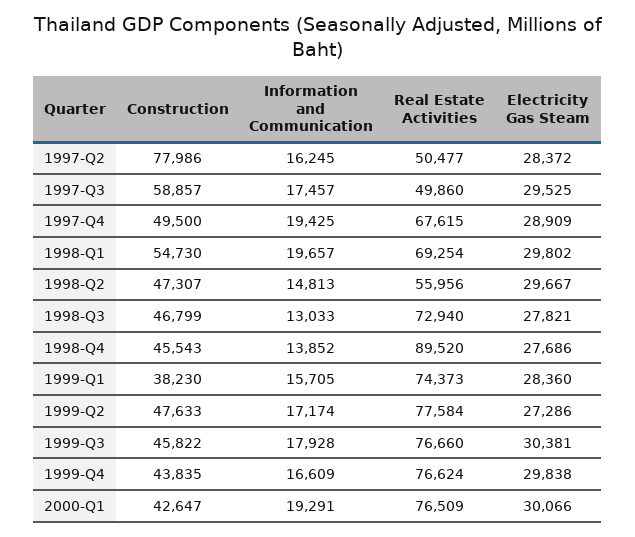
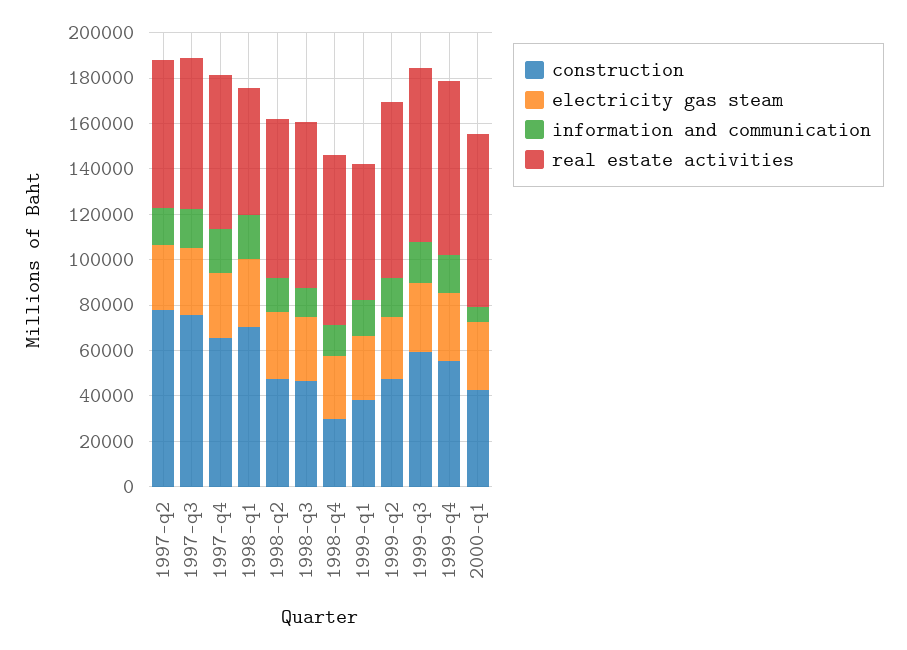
Real Estate Activities, 1997-Q2: 50477 -> 65000
Construction, 1997-Q3: 58857 -> 75000
Real Estate Activities, 1997-Q3: 49860 -> 65000
Construction, 1997-Q4: 49500 -> 65000
Construction, 1998-Q1: 54730 -> 70000
Real Estate Activities, 1998-Q1: 69254 -> 55000
Real Estate Activities, 1998-Q2: 55956 -> 70000
Construction, 1998-Q4: 45543 -> 30000
Real Estate Activities, 1998-Q4: 89520 -> 75000
Real Estate Activities, 1999-Q1: 74373 -> 60000
Construction, 1999-Q3: 45822 -> 60000
Construction, 1999-Q4: 43835 -> 55000
Information and Communication, 2000-Q1: 19291 -> 5000

